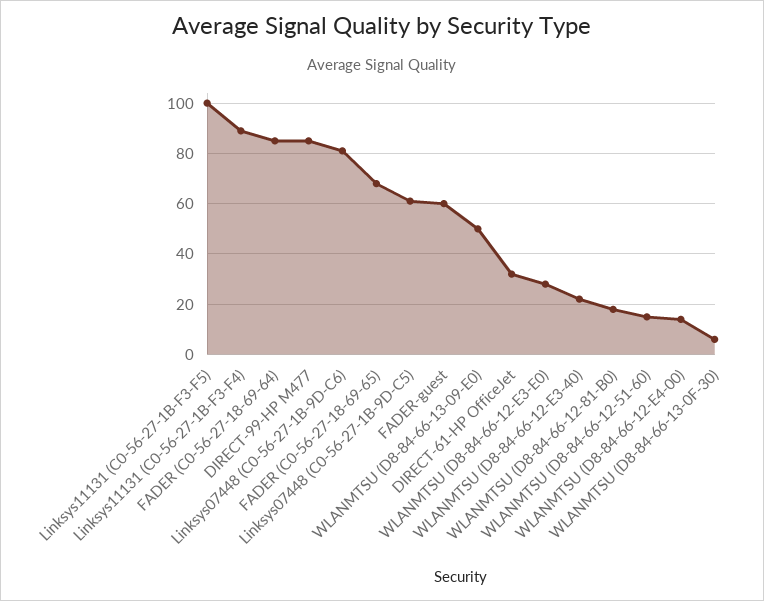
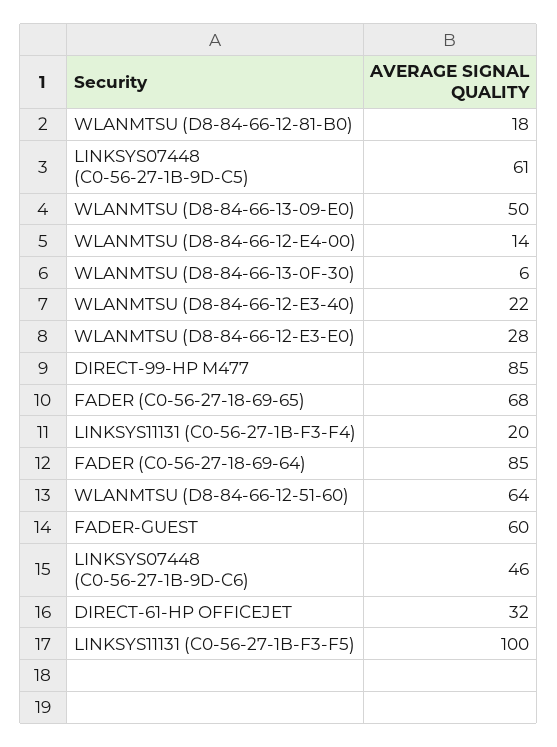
Linksys11131 (C0-56-27-1B-F3-F4): 90 -> 20
Linksys07448 (C0-56-27-1B-9D-C6): 80 -> 46
WLANMTSU (D8-84-66-12-51-60): 15 -> 64

